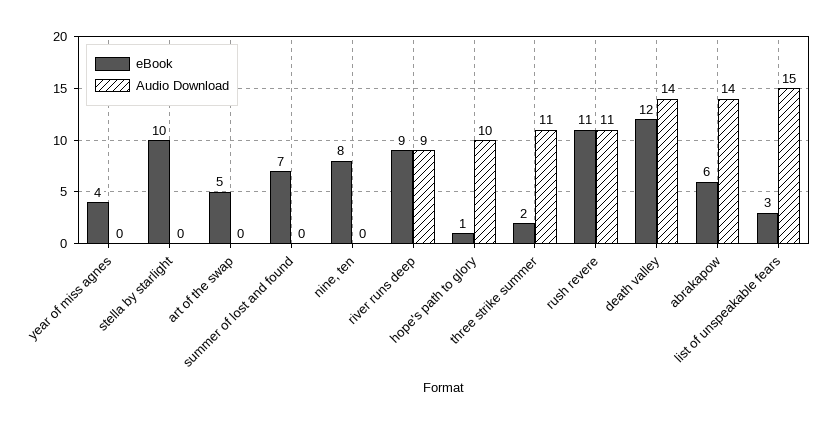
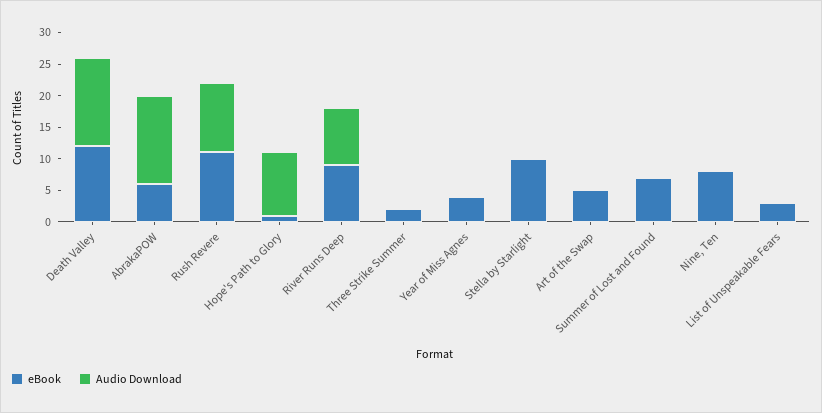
Audio Download, three strike summer: 11 -> 0
Audio Download, list of unspeakable fears: 15 -> 0

